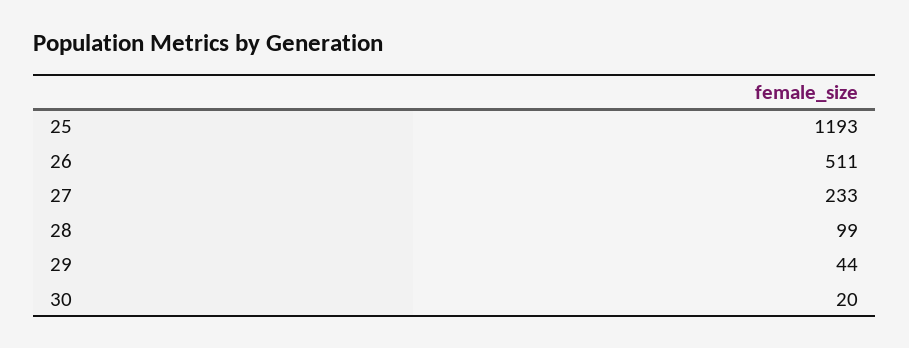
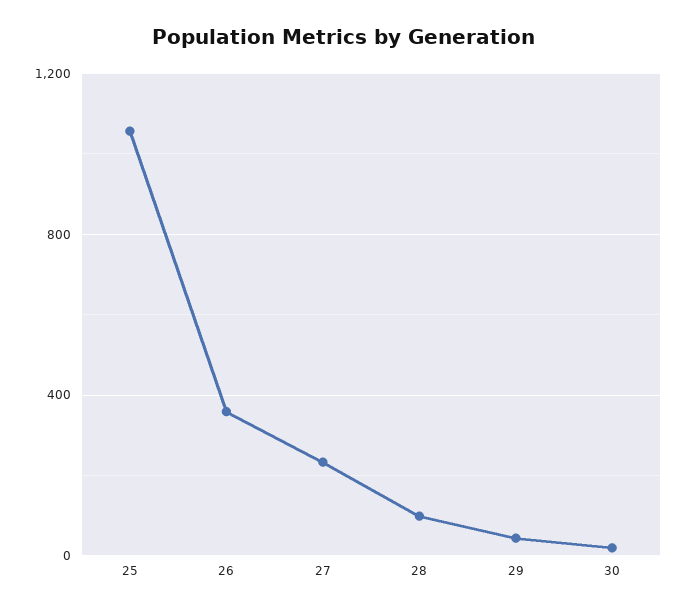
25: 1193 -> 1050
26: 511 -> 350

